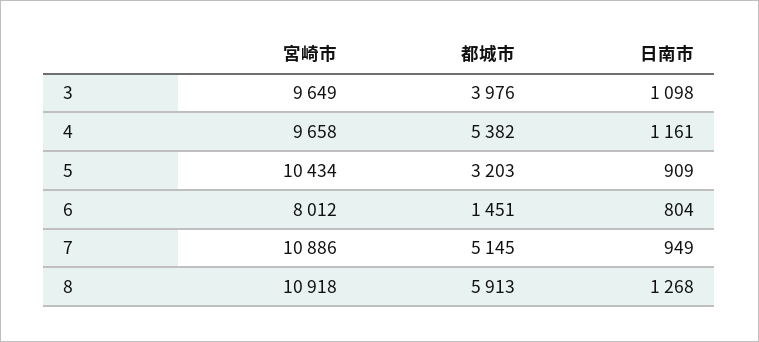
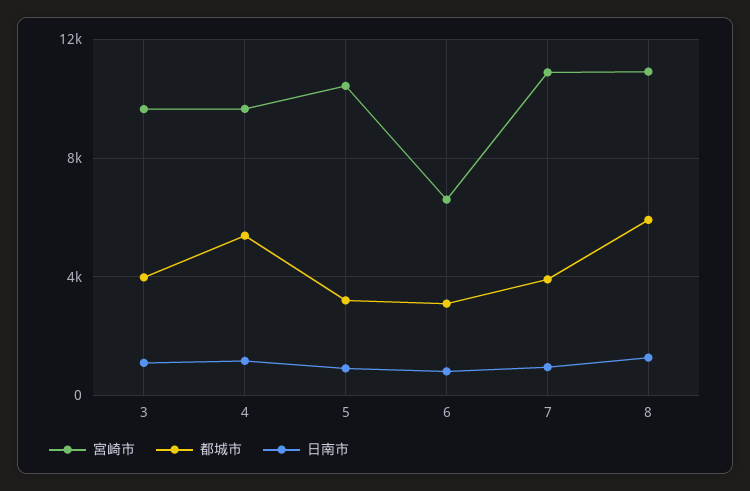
宮崎市, 6: 8012 -> 6500
都城市, 6: 1451 -> 3000
都城市, 7: 5145 -> 4000

